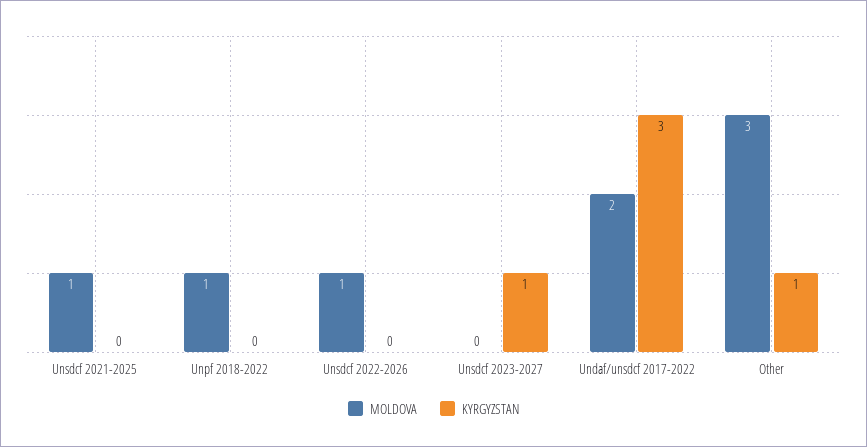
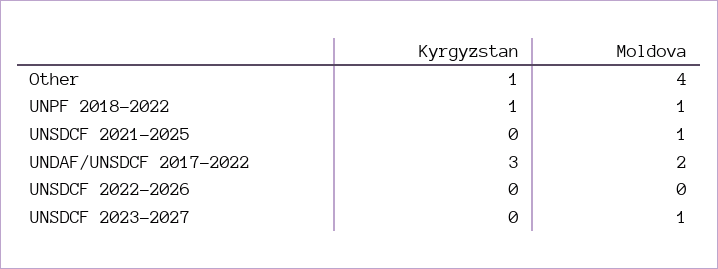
KYRGYZSTAN, Unpf 2018-2022: 0 -> 1
MOLDOVA, Unsdcf 2022-2026: 1 -> 0
MOLDOVA, Unsdcf 2023-2027: 0 -> 1
KYRGYZSTAN, Unsdcf 2023-2027: 1 -> 0
MOLDOVA, Other: 3 -> 4

